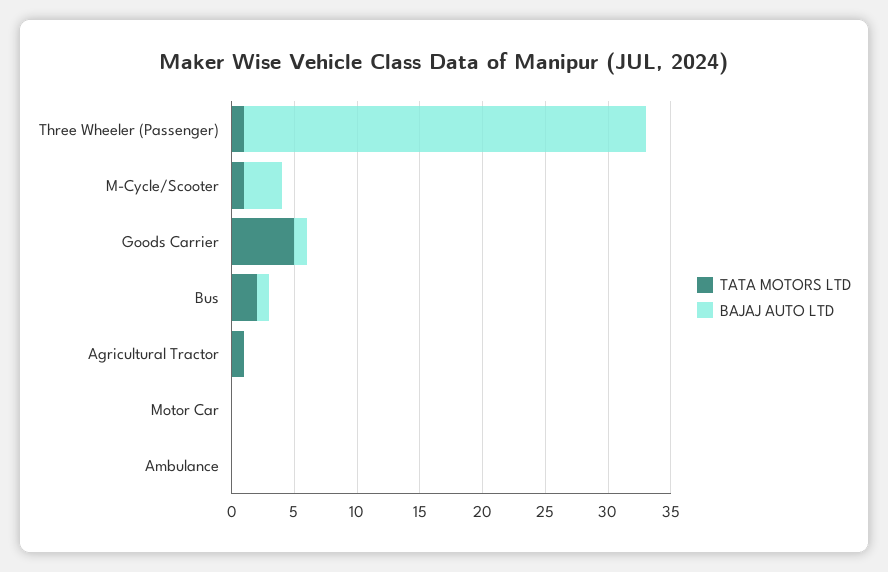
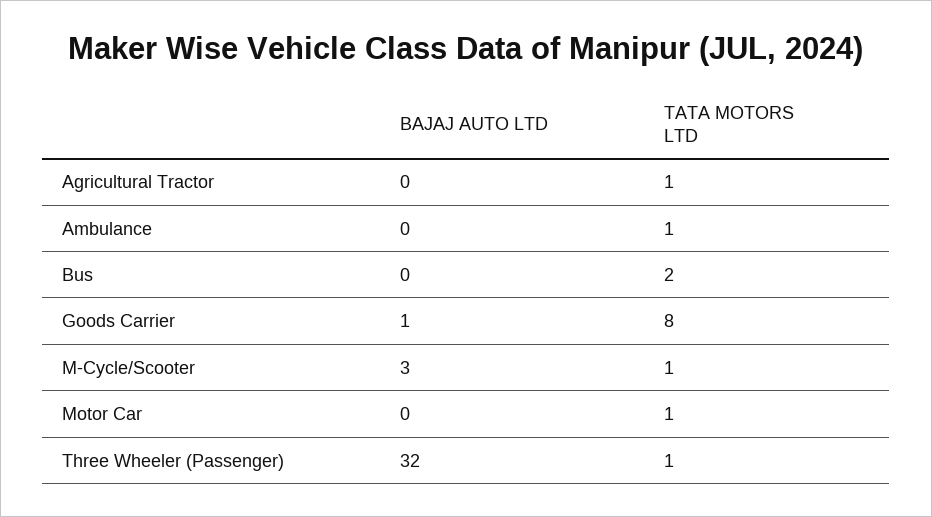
TATA MOTORS LTD, Goods Carrier: 5 -> 8
BAJAJ AUTO LTD, Bus: 1 -> 0
TATA MOTORS LTD, Motor Car: 0 -> 1
TATA MOTORS LTD, Ambulance: 0 -> 1

